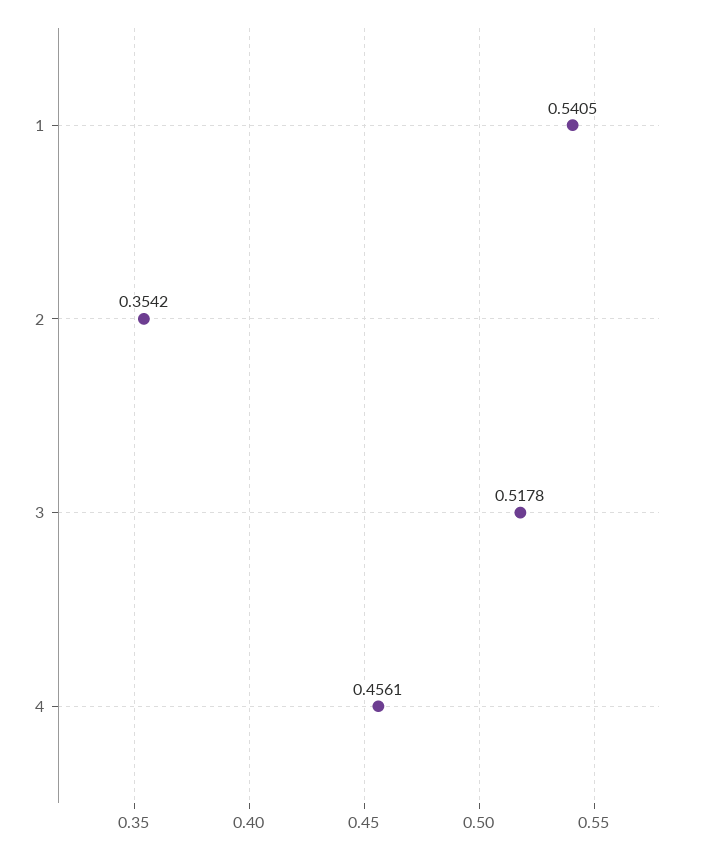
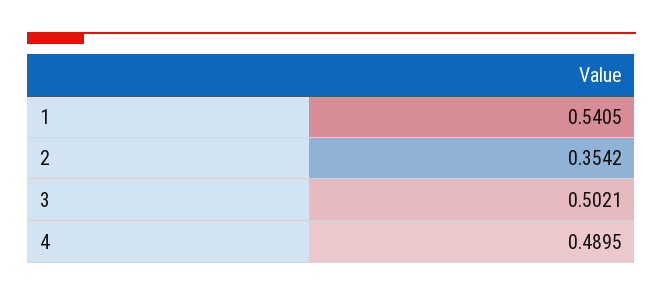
3: 0.5178 -> 0.5021
4: 0.4561 -> 0.4895

